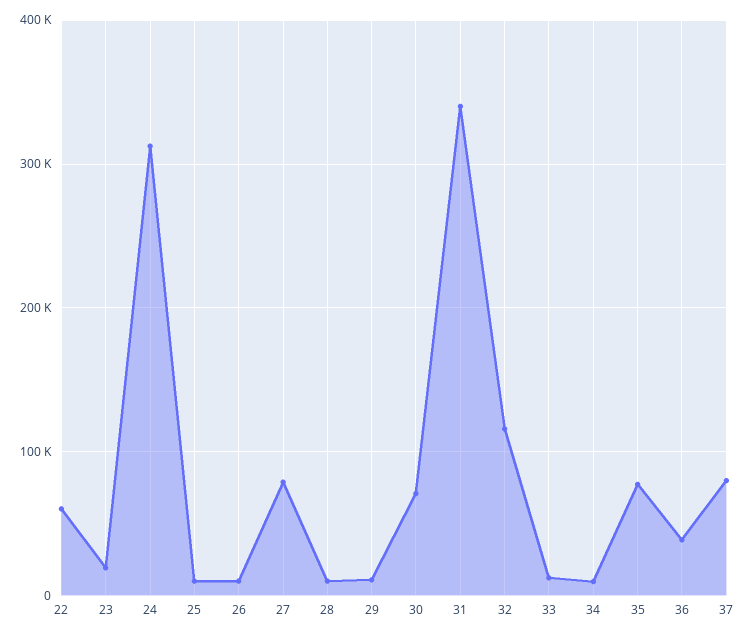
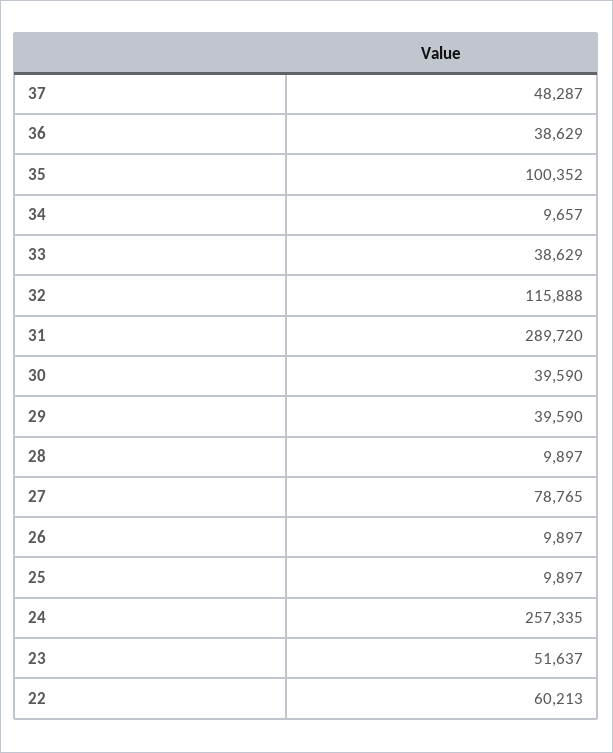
23: 20000 -> 51637
24: 310000 -> 257335
29: 10000 -> 39590
30: 70000 -> 39590
31: 340000 -> 289720
33: 10000 -> 38629
35: 80000 -> 100352
37: 80000 -> 48287

